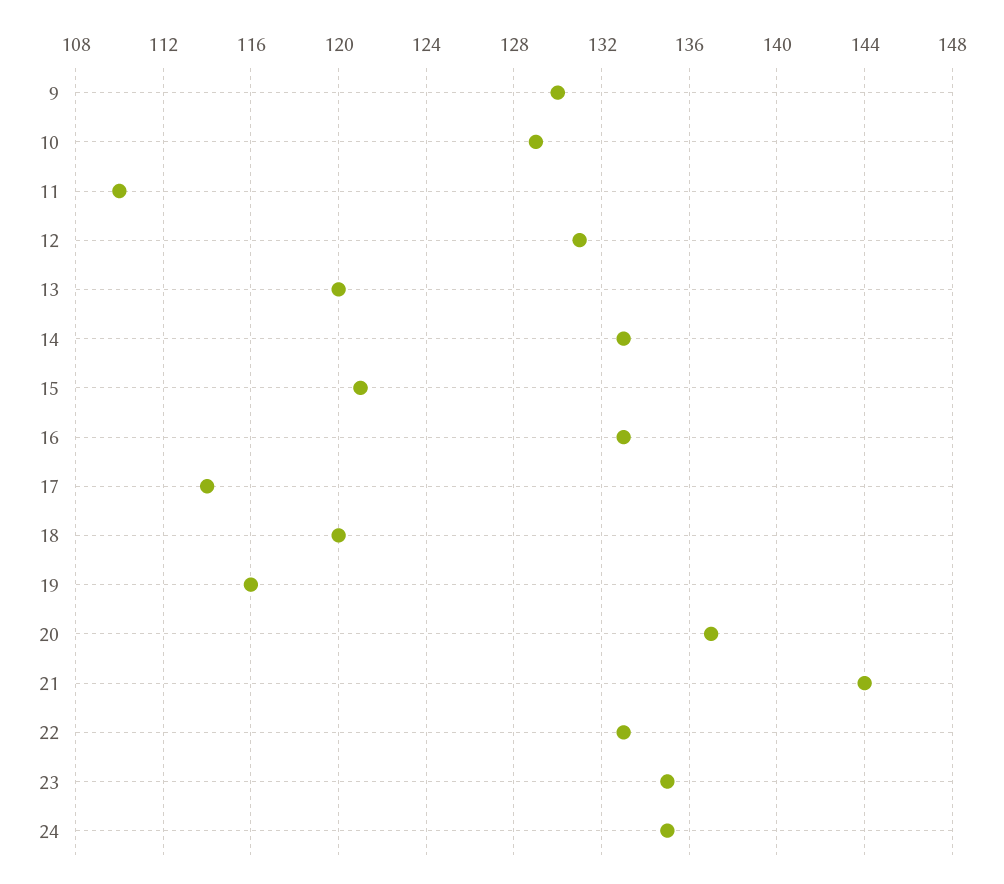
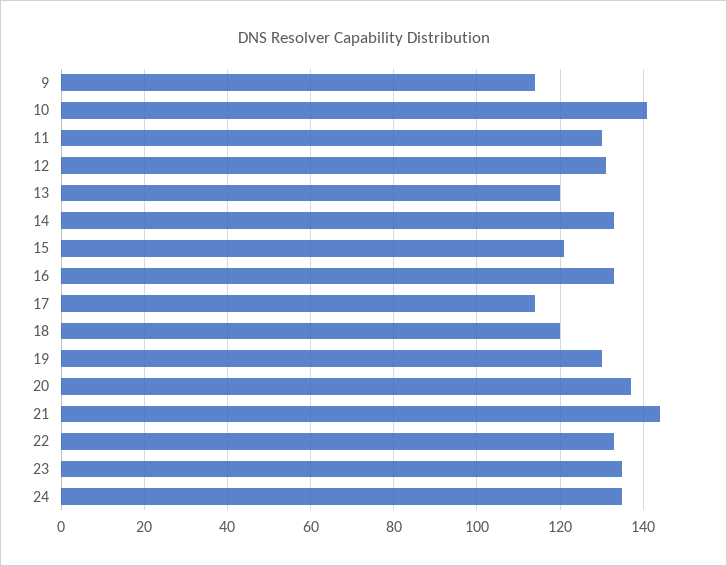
9: 130 -> 115
10: 129 -> 140
11: 110 -> 130
19: 116 -> 130

